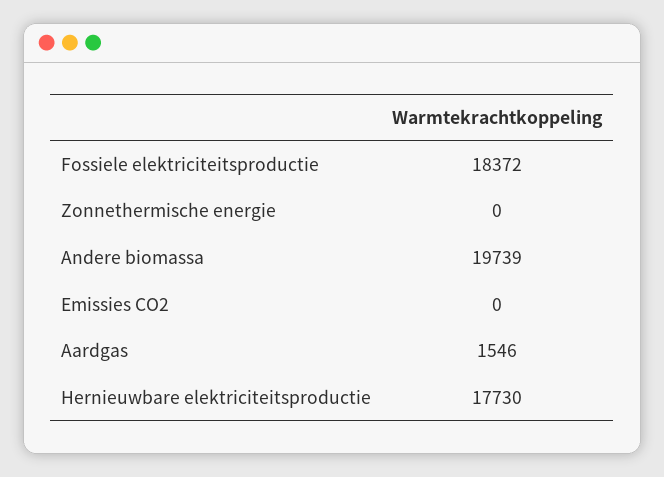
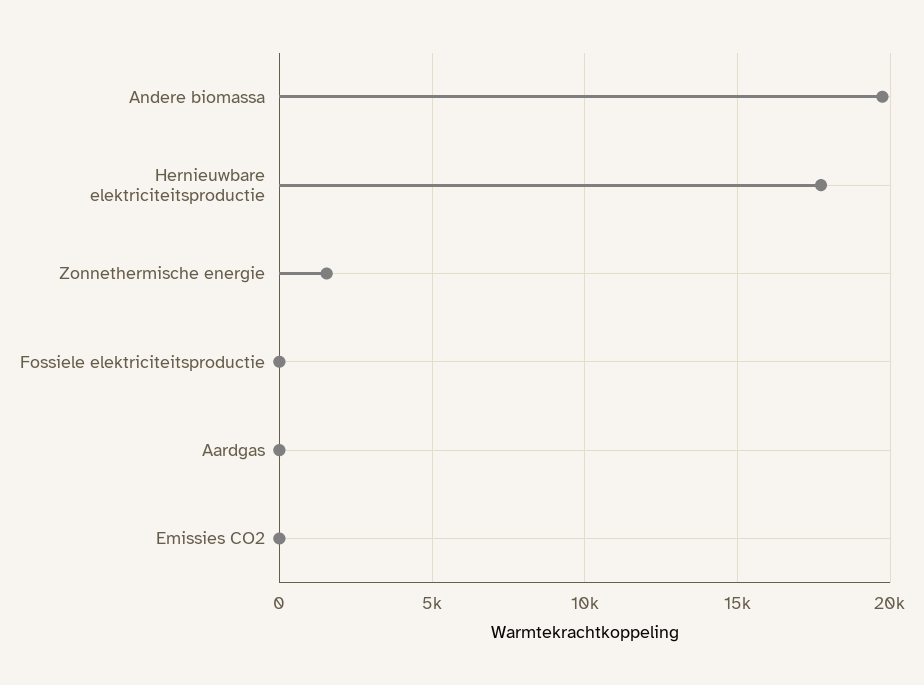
Fossiele elektriciteitsproductie: 18372 -> 0
Zonnethermische energie: 0 -> 1500
Aardgas: 1546 -> 0

